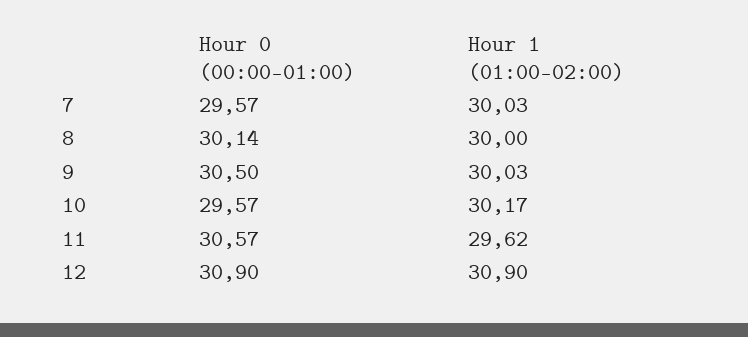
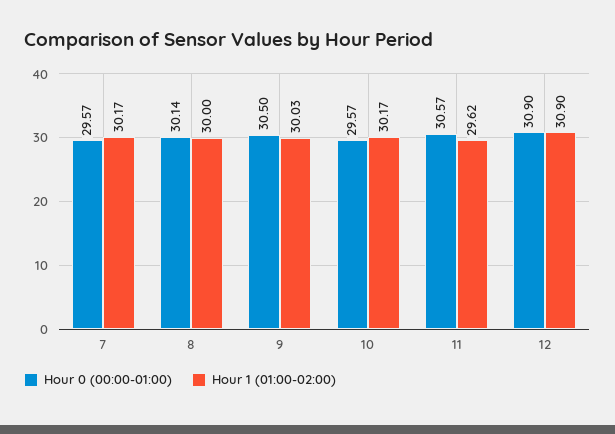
Hour 1 (01:00-02:00), 7: 30.03 -> 30.17

